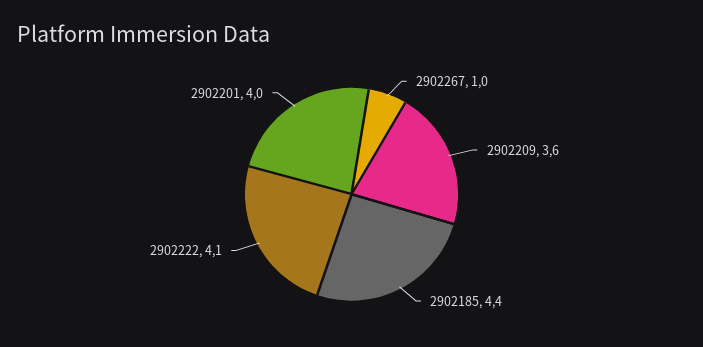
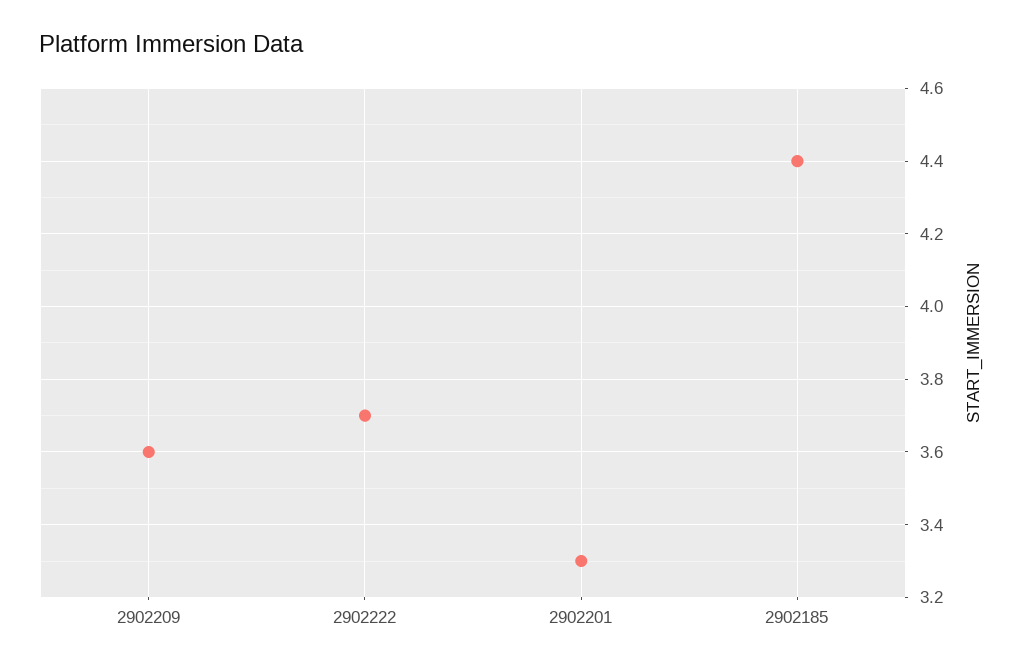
2902267: 1 -> none
2902222: 4.1 -> 3.7
2902201: 4 -> 3.3

